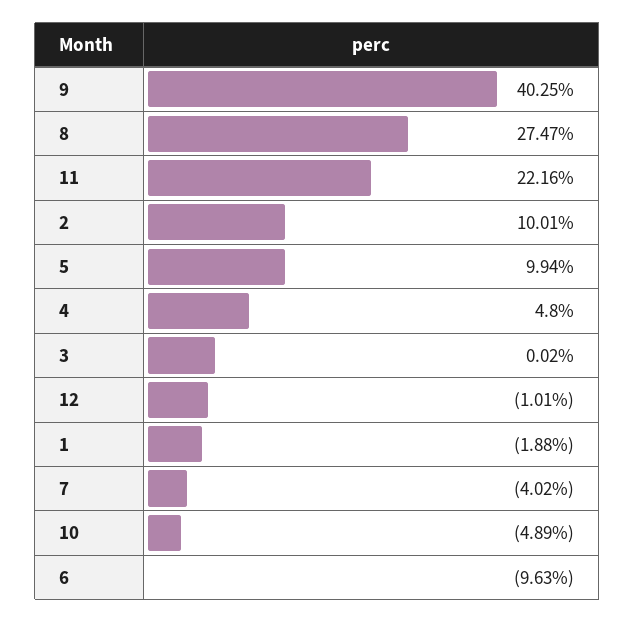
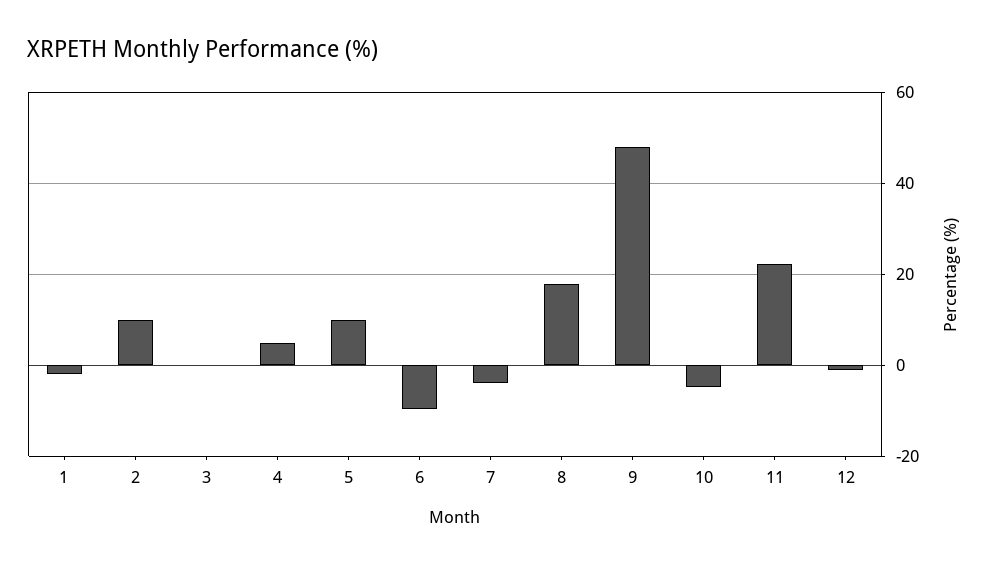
9: 40.25 -> 48
8: 27.47 -> 18

